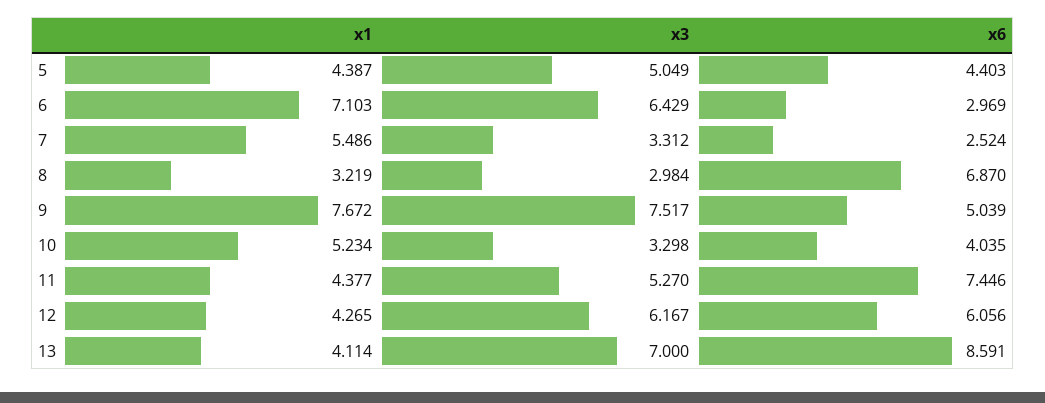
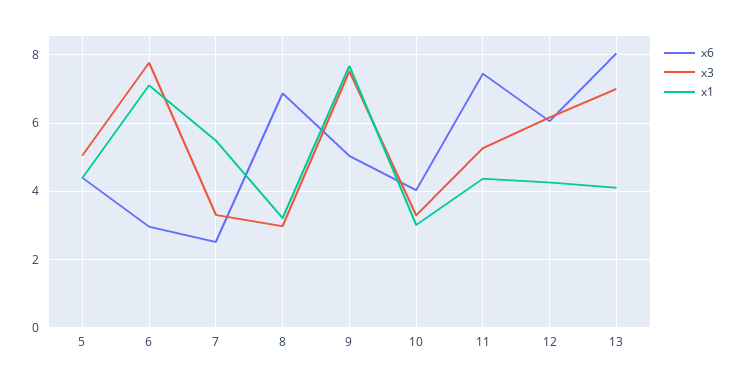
x3, 6: 6.429 -> 7.8
x1, 10: 5.234 -> 3
x6, 13: 8.591 -> 8

